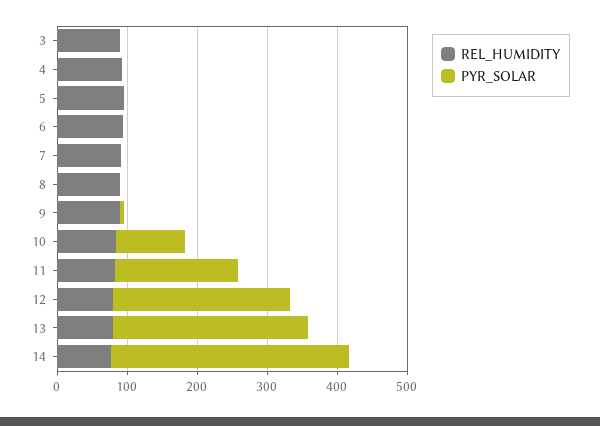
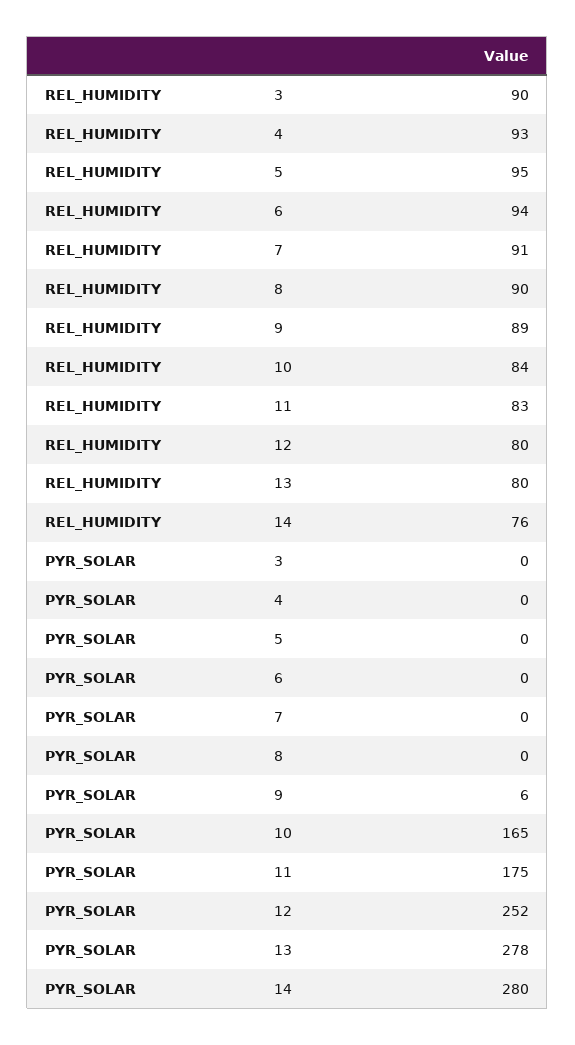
PYR_SOLAR, 10: 100 -> 165
PYR_SOLAR, 14: 340 -> 280

